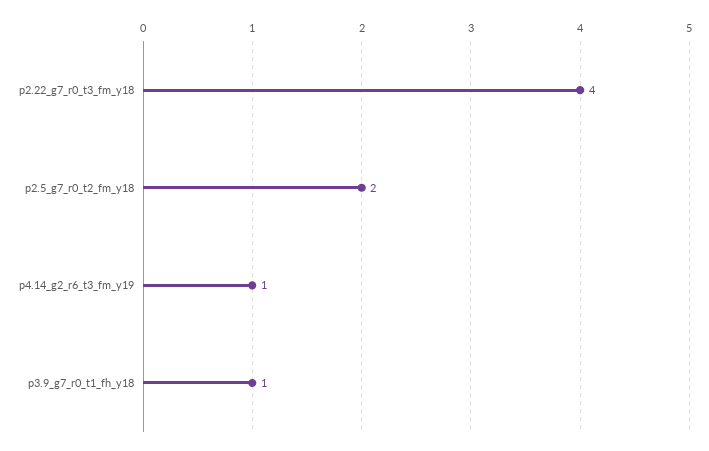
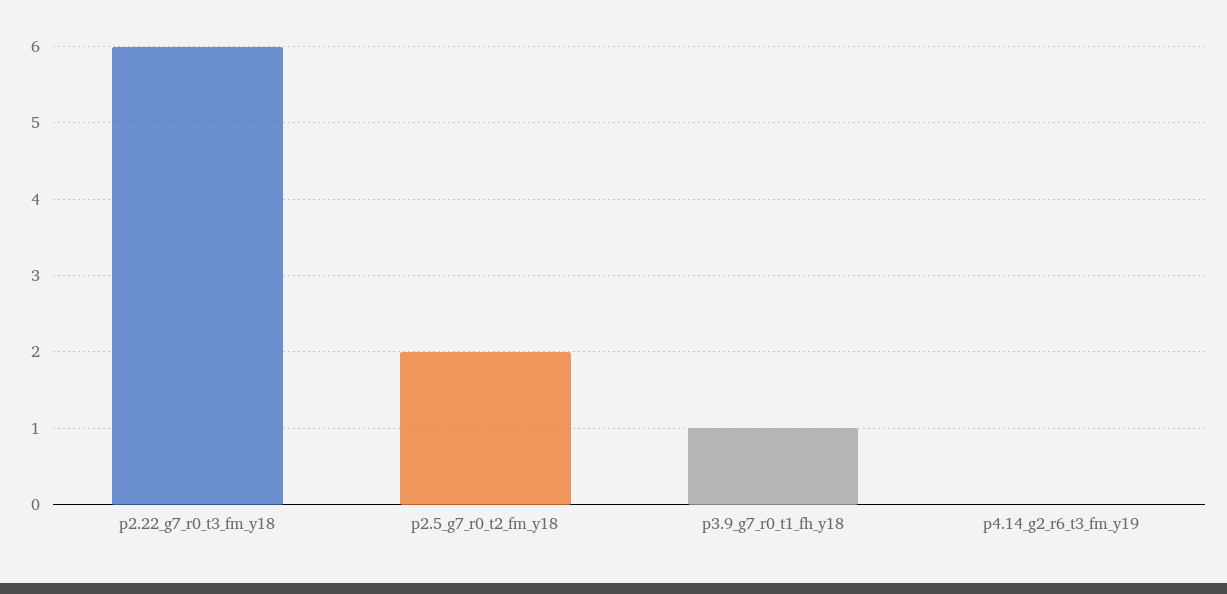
p2.22_g7_r0_t3_fm_y18: 4 -> 6
p4.14_g2_r6_t3_fm_y19: 1 -> 0

